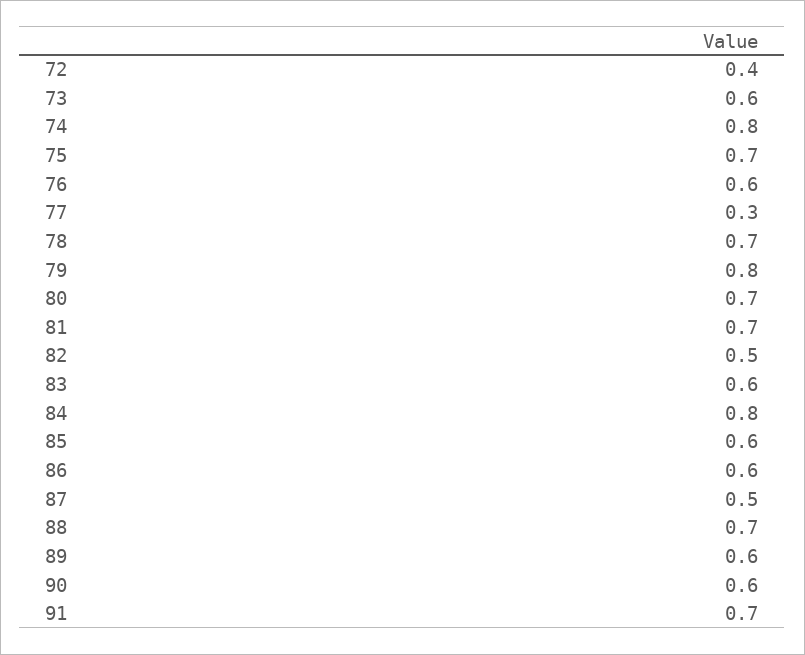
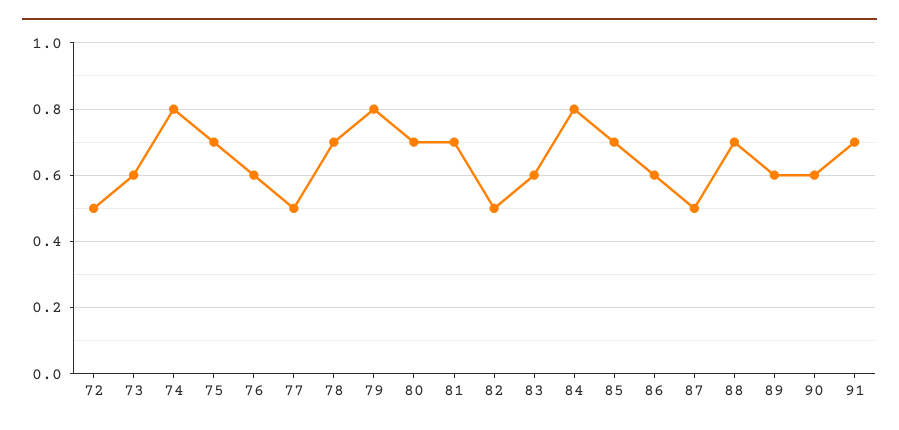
72: 0.4 -> 0.5
77: 0.3 -> 0.5
85: 0.6 -> 0.7

